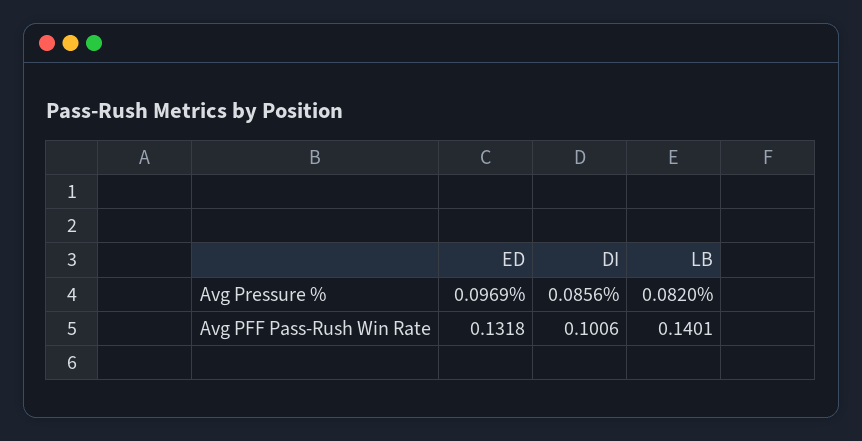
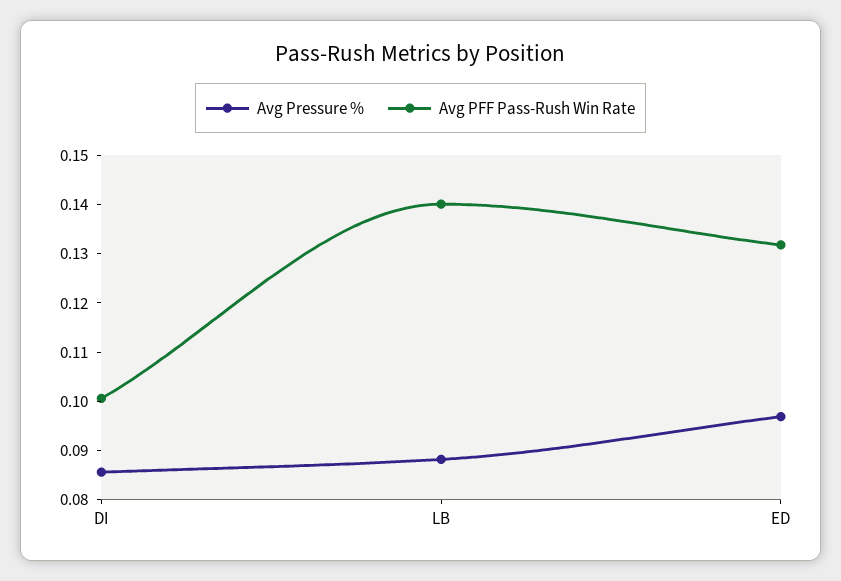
Avg Pressure %, LB: 0.082 -> 0.088

